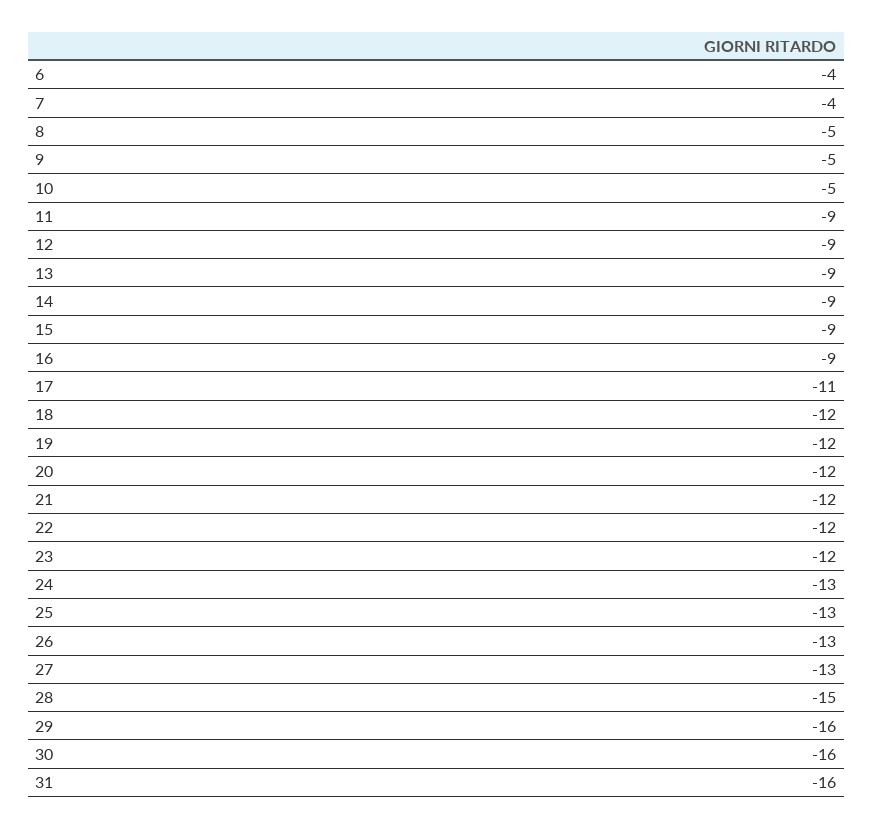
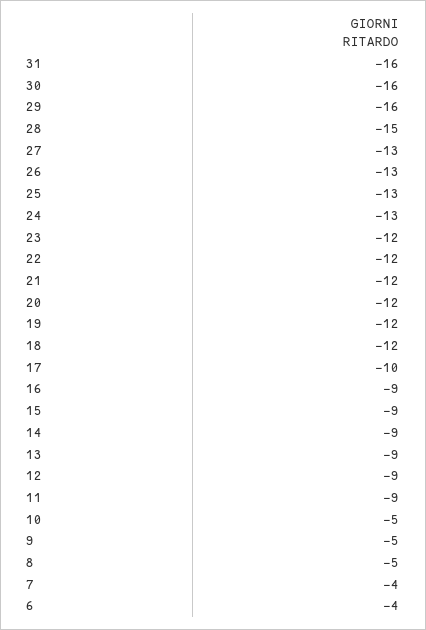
17: -11 -> -10

